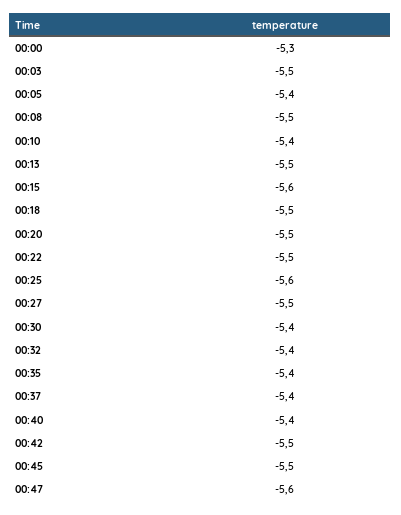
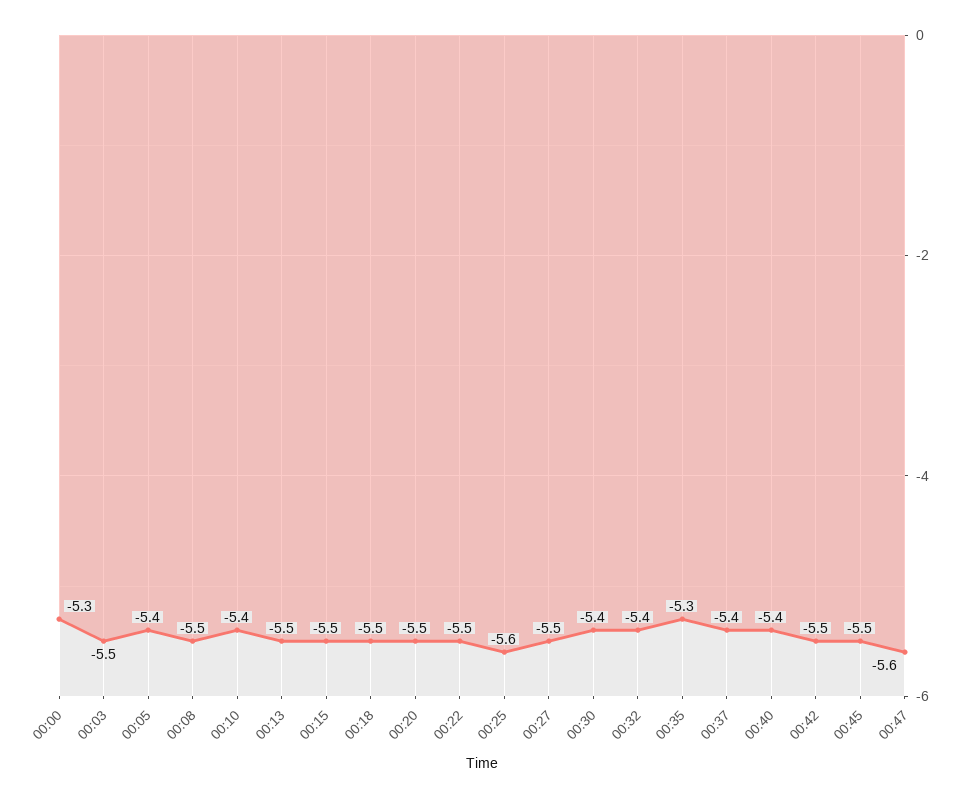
00:15: -5.6 -> -5.5
00:35: -5.4 -> -5.3

